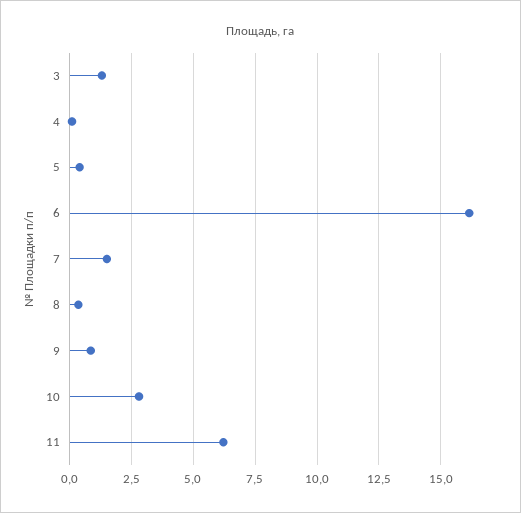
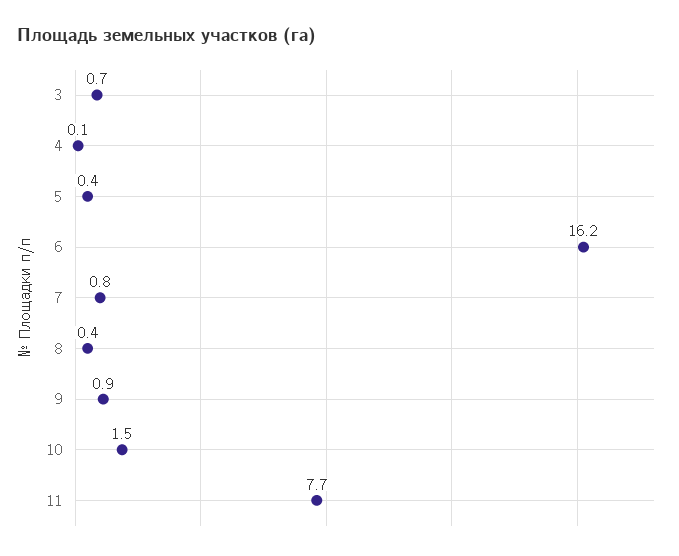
3: 1.25 -> 0.7
7: 1.5 -> 0.8
10: 2.75 -> 1.5
11: 6.25 -> 7.7

